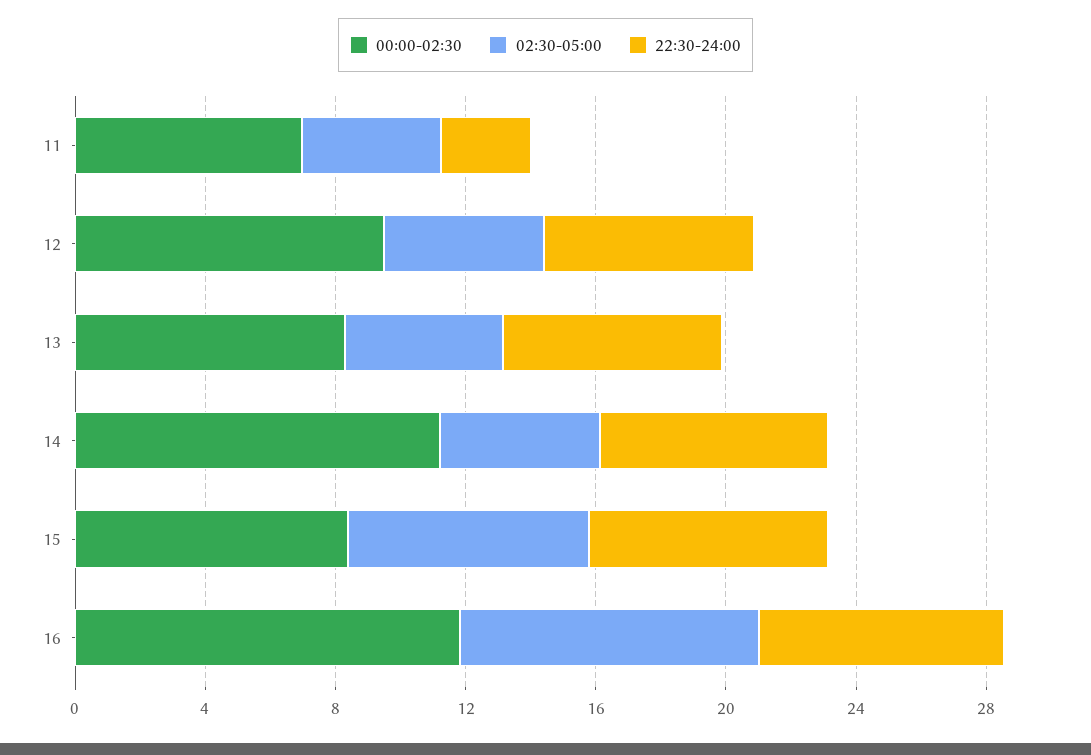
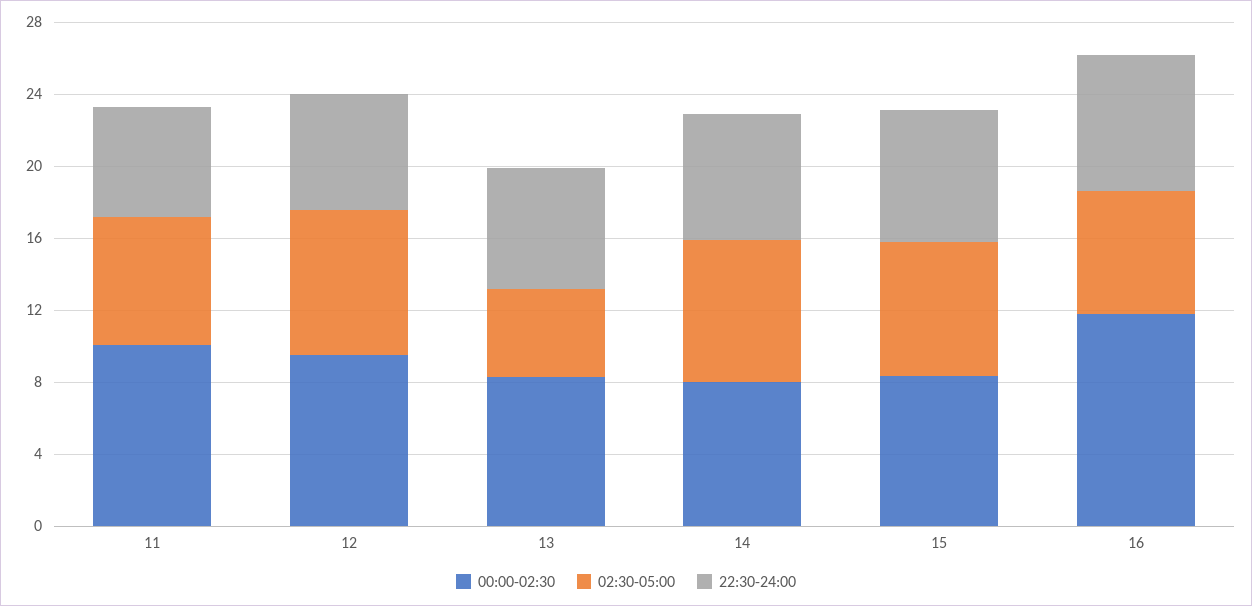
00:00-02:30, 11: 7 -> 10
02:30-05:00, 11: 4 -> 7
22:30-24:00, 11: 3 -> 6
02:30-05:00, 12: 5 -> 8
00:00-02:30, 14: 11 -> 8
02:30-05:00, 14: 5 -> 8
02:30-05:00, 16: 9 -> 7

